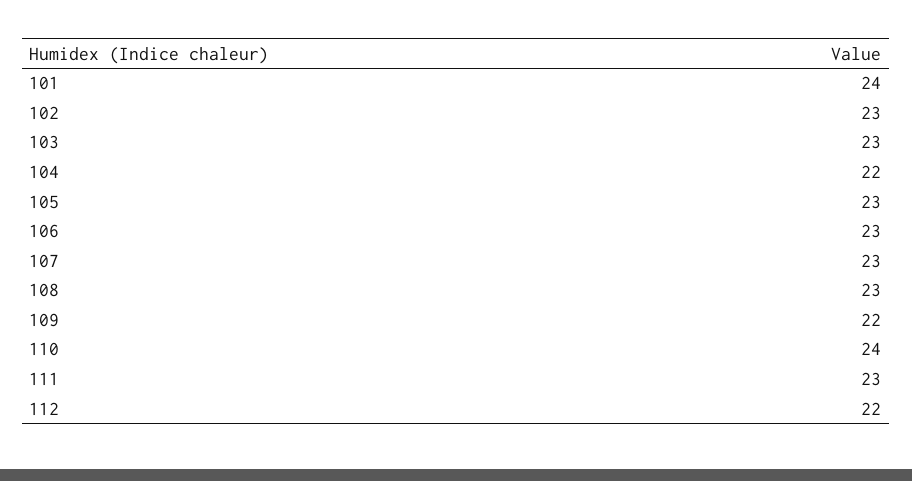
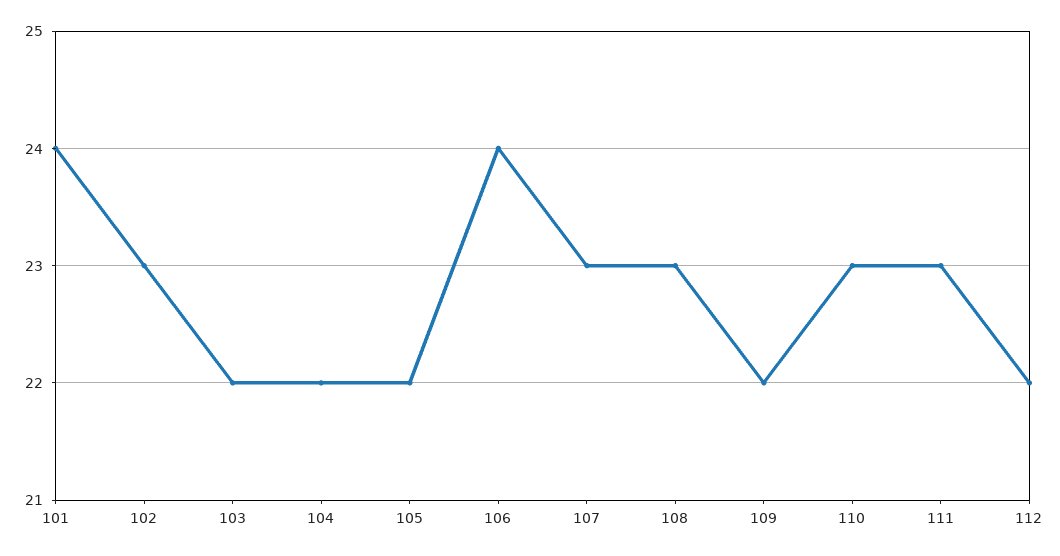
103: 23 -> 22
105: 23 -> 22
106: 23 -> 24
110: 24 -> 23

